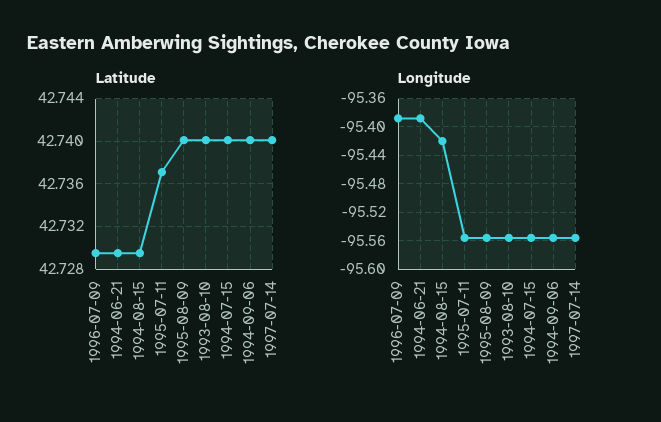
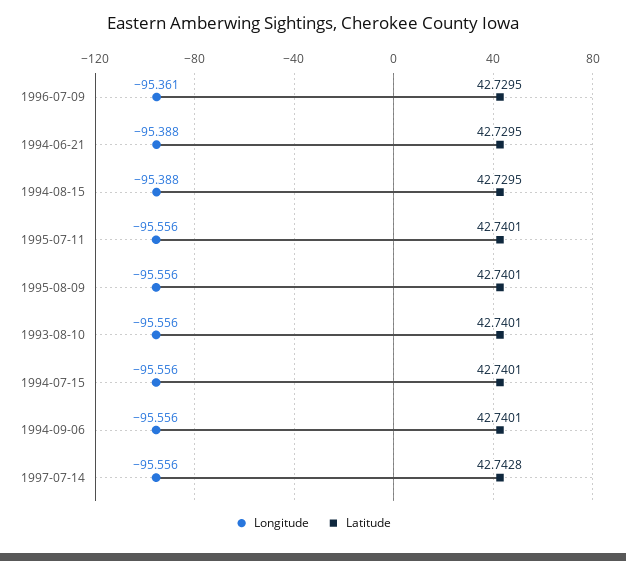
Latitude, 1995-07-11: 42.737 -> 42.7401
Latitude, 1997-07-14: 42.74 -> 42.7428
Longitude, 1996-07-09: -95.39 -> -95.361
Longitude, 1994-08-15: -95.42 -> -95.388

